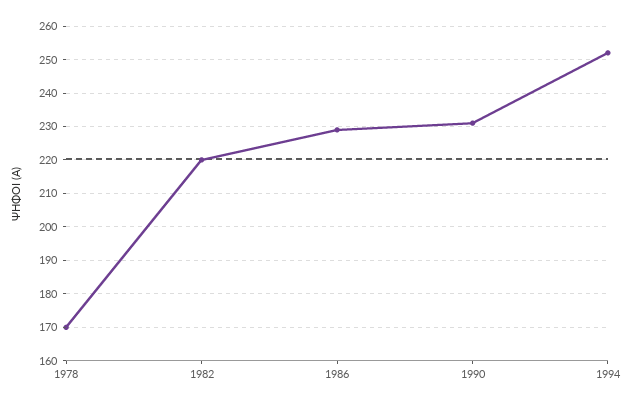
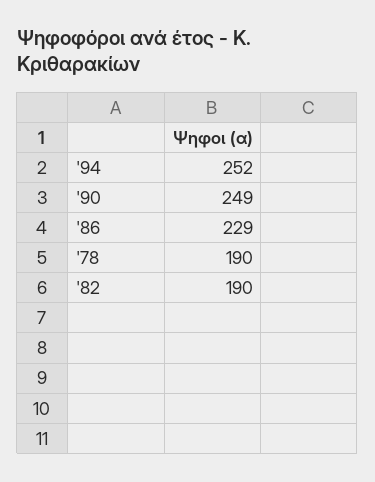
1978: 170 -> 190
1982: 220 -> 190
1990: 230 -> 249

